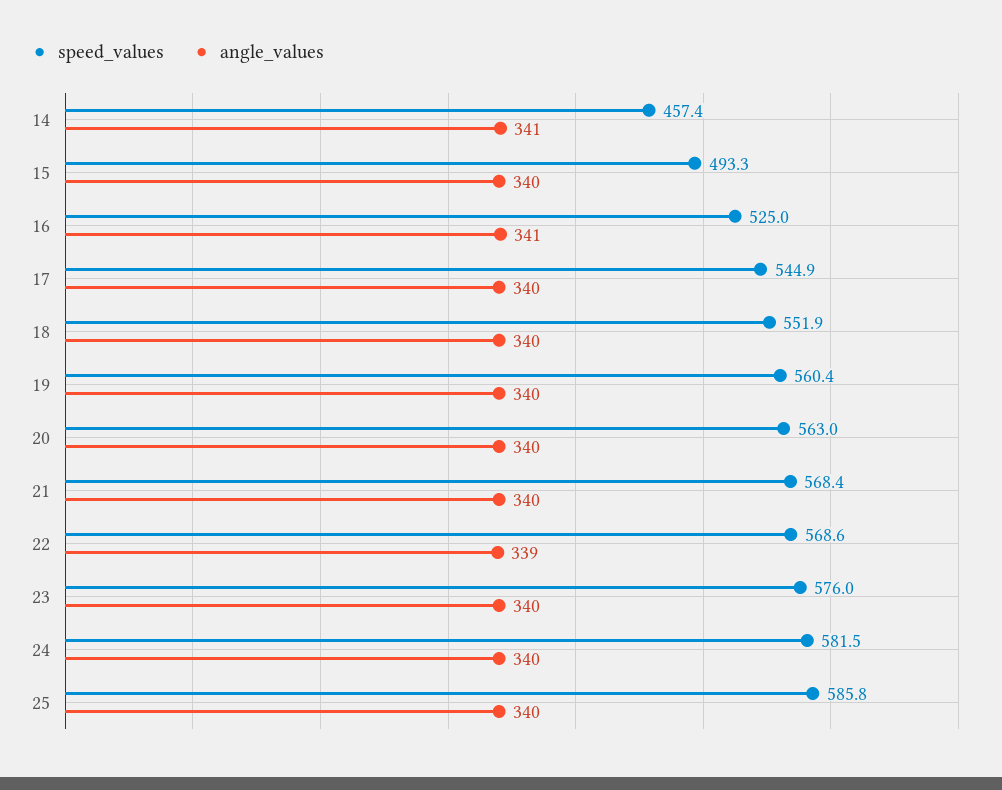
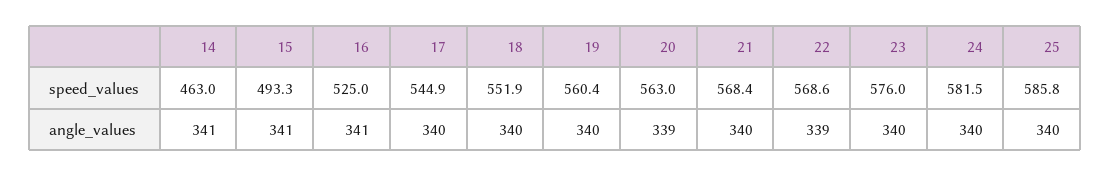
speed_values, 14: 457.4 -> 463
angle_values, 15: 340 -> 341
angle_values, 20: 340 -> 339

